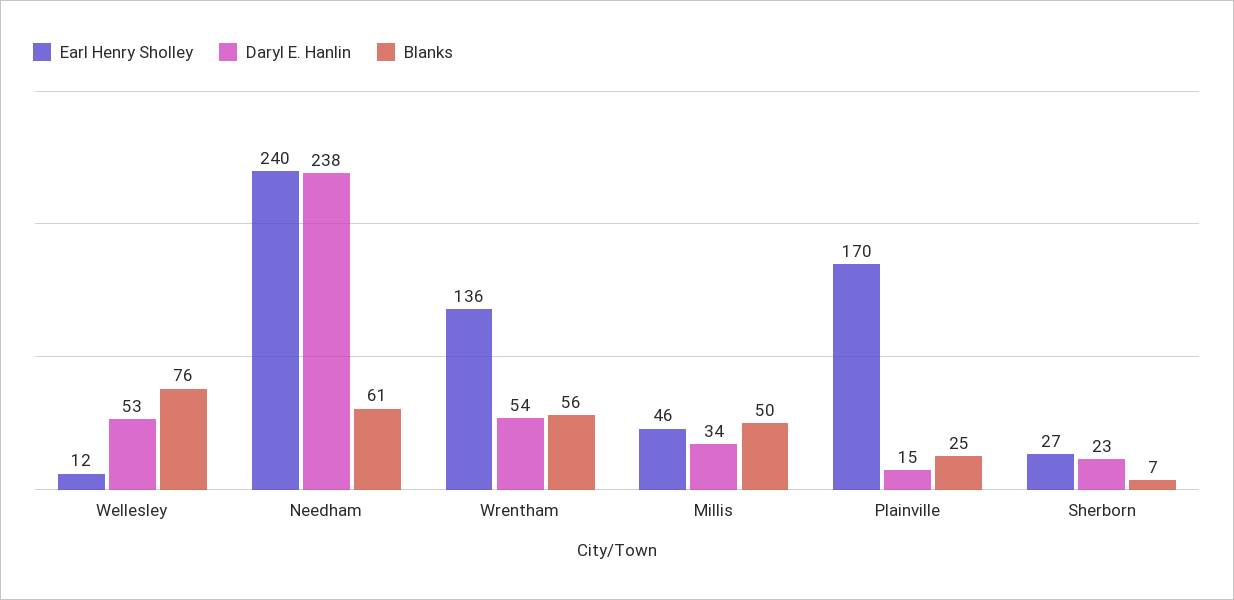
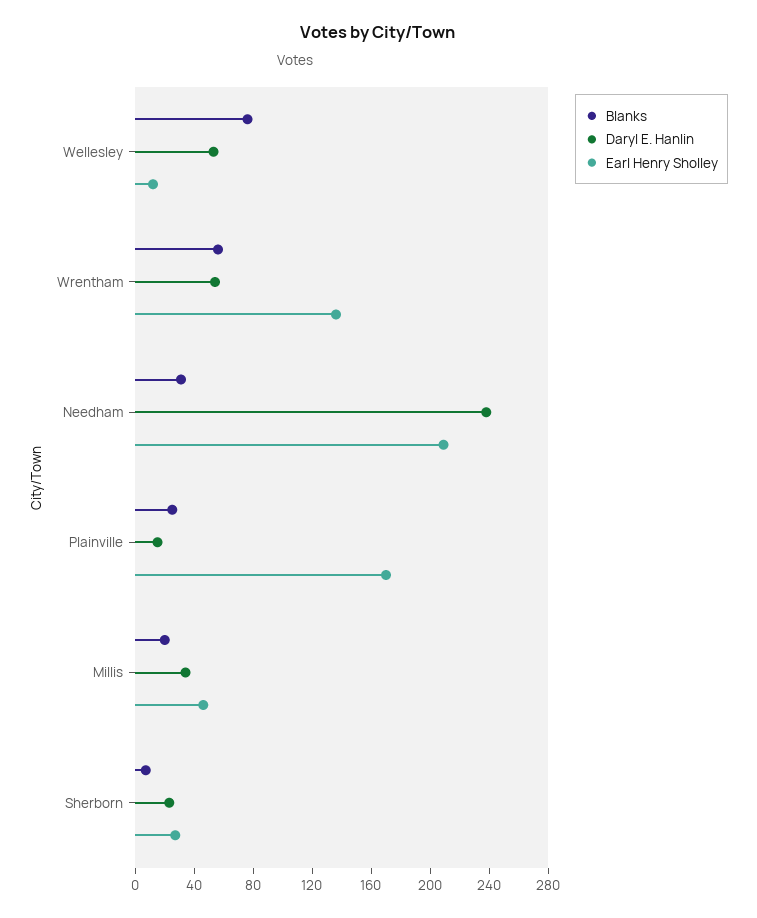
Earl Henry Sholley, Needham: 240 -> 210
Blanks, Needham: 61 -> 30
Blanks, Millis: 50 -> 20

